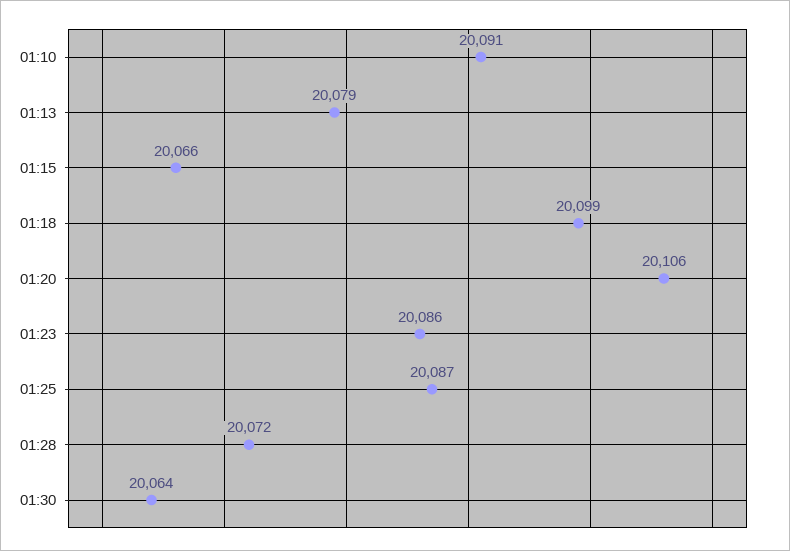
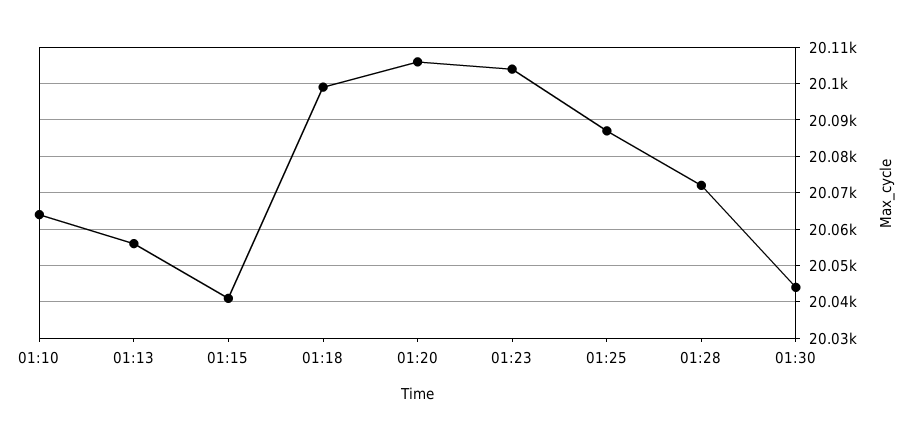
01:10: 20091 -> 20065
01:13: 20079 -> 20055
01:15: 20066 -> 20040
01:23: 20086 -> 20105
01:30: 20064 -> 20045

